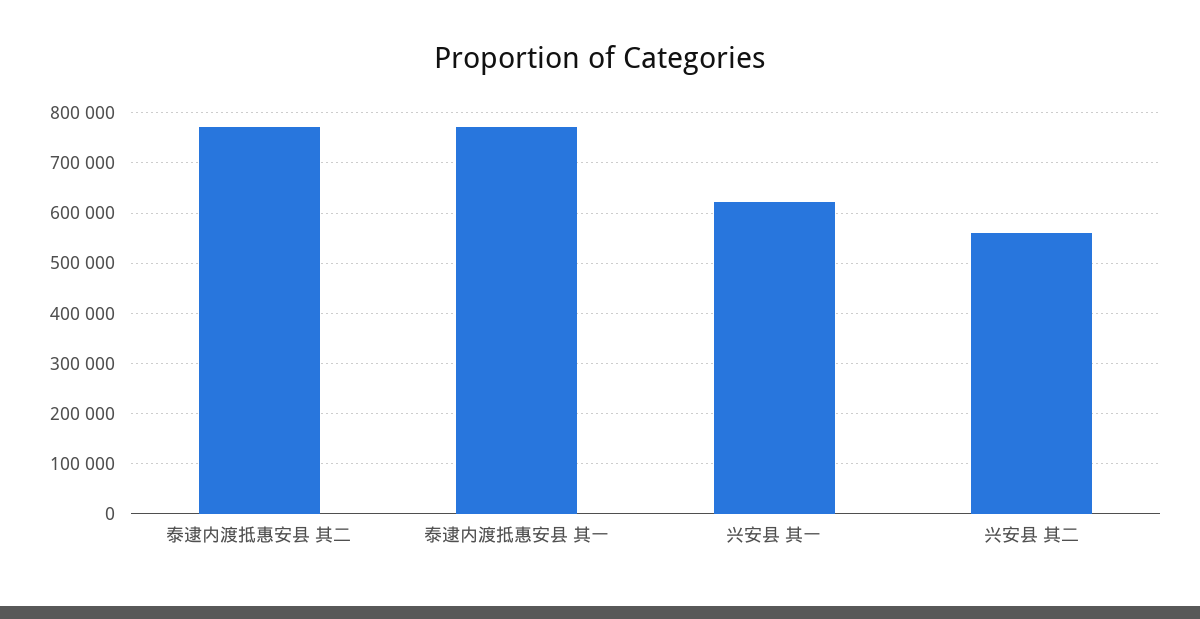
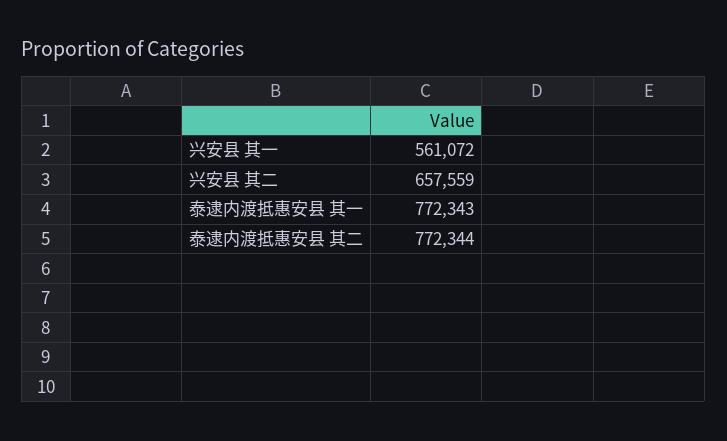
兴安县 其一: 620000 -> 561072
兴安县 其二: 560000 -> 657559

